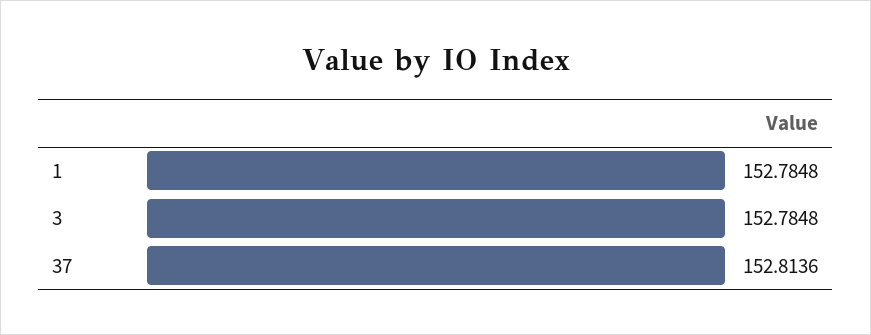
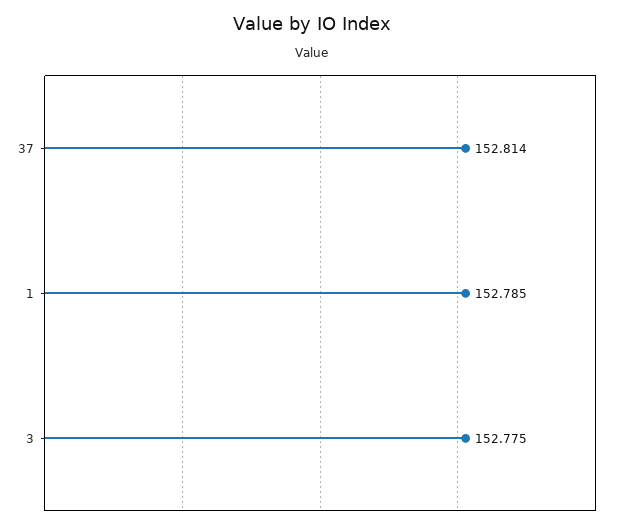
3: 152.7848 -> 152.775

